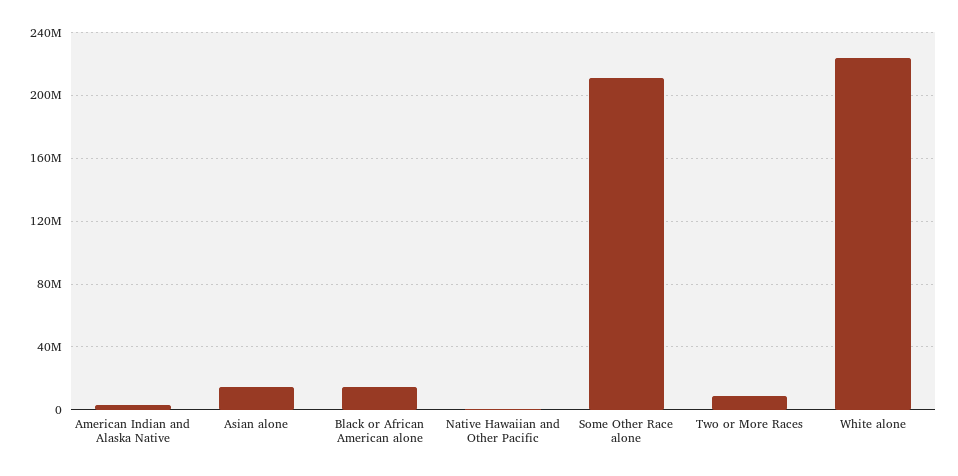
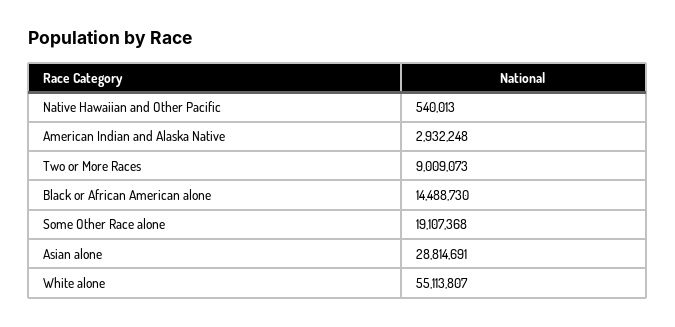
Asian alone: 15000000 -> 28814691
Some Other Race alone: 210000000 -> 19107368
White alone: 225000000 -> 55113807

